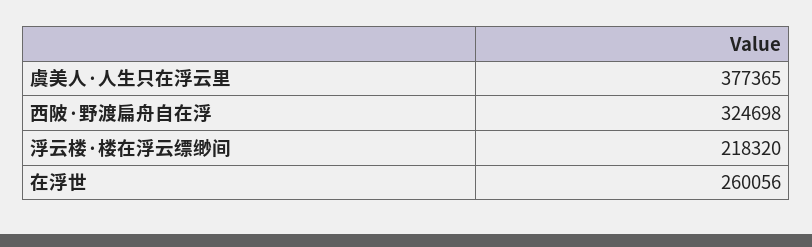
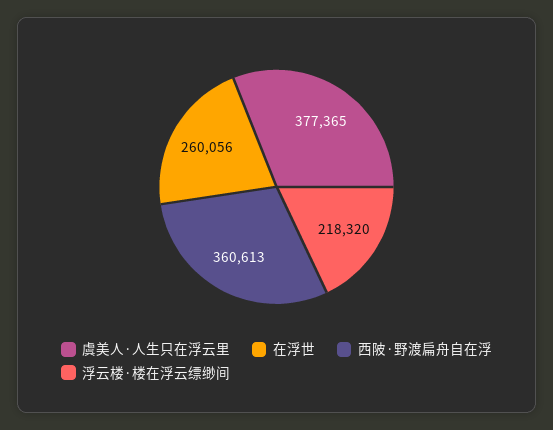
西陂·野渡扁舟自在浮: 324698 -> 360613

